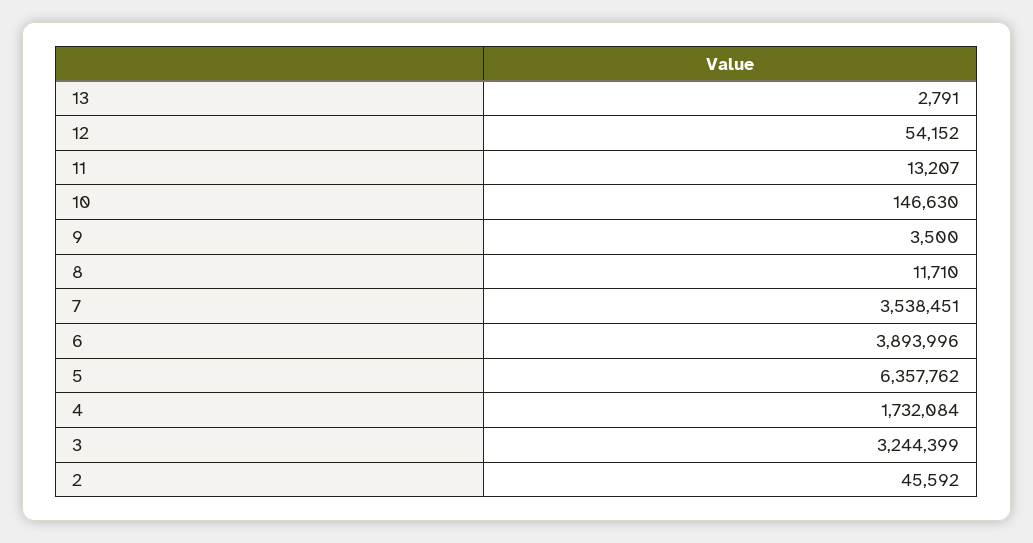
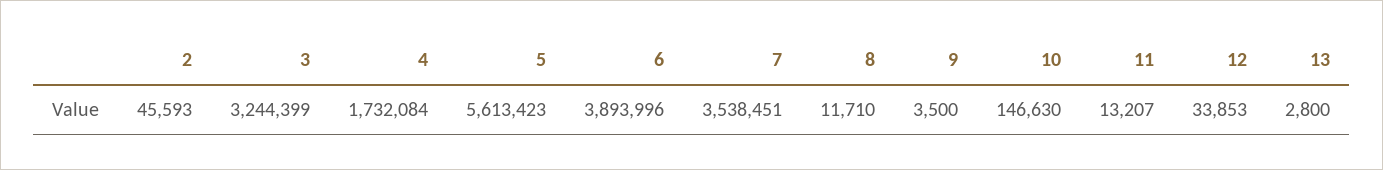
13: 2791 -> 2800
12: 54152 -> 33853
5: 6357762 -> 5613423
2: 45592 -> 45593

